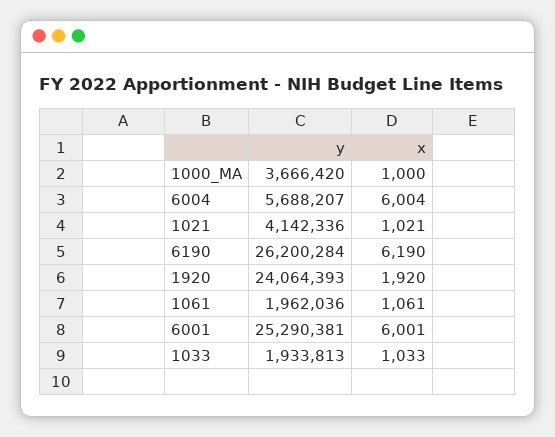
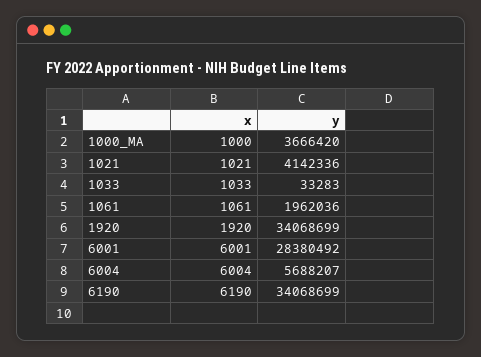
y, 6190: 26200284 -> 34068699
y, 1920: 24064393 -> 34068699
y, 6001: 25290381 -> 28380492
y, 1033: 1933813 -> 33283

